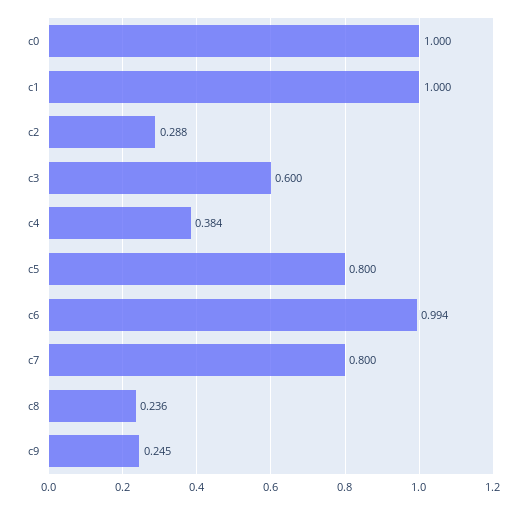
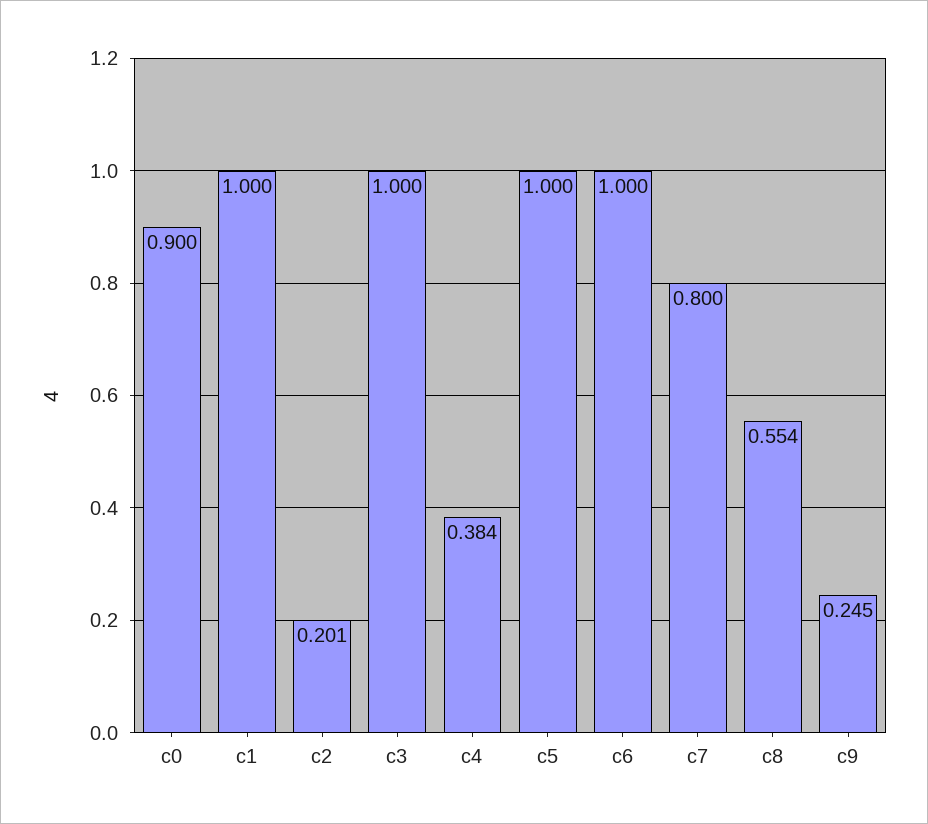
c0: 1 -> 0.9
c2: 0.288 -> 0.201
c3: 0.6 -> 1
c5: 0.8 -> 1
c6: 0.994 -> 1
c8: 0.236 -> 0.554

